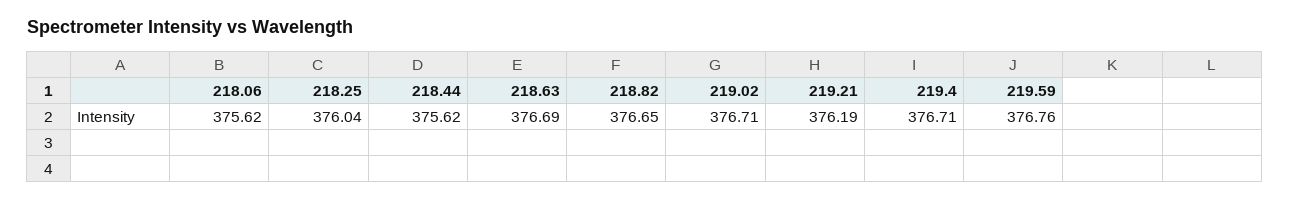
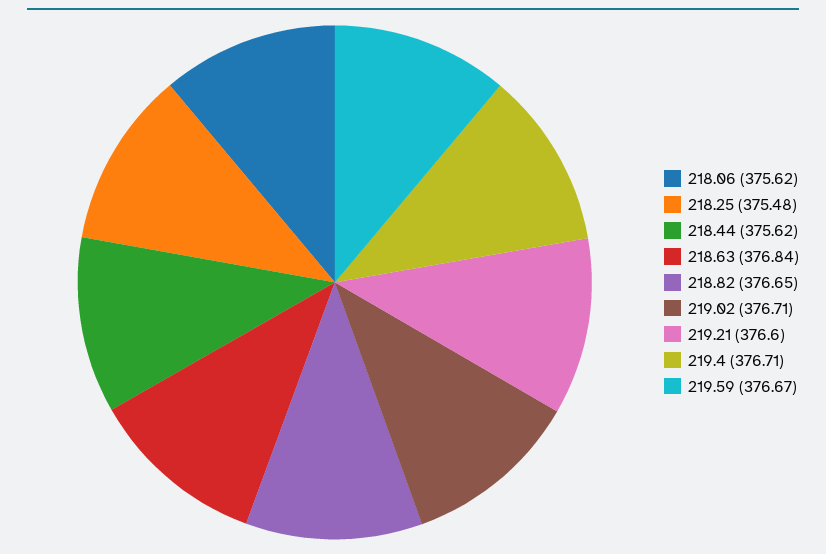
218.25: 376.04 -> 375.48
218.63: 376.69 -> 376.84
219.21: 376.19 -> 376.6
219.59: 376.76 -> 376.67

